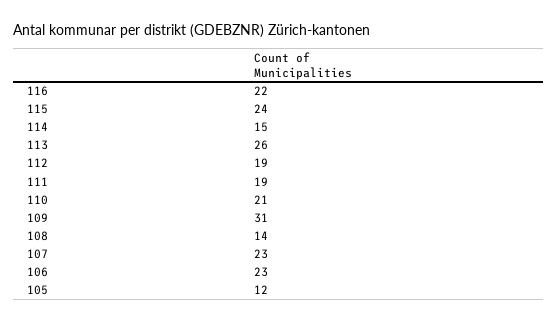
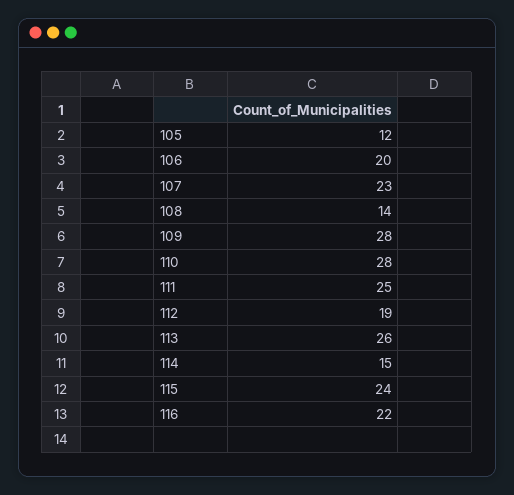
111: 19 -> 25
110: 21 -> 28
109: 31 -> 28
106: 23 -> 20

